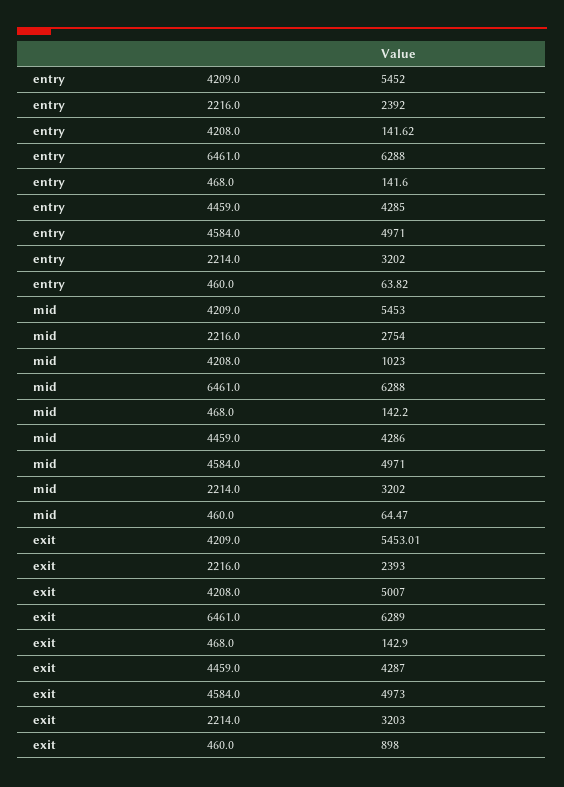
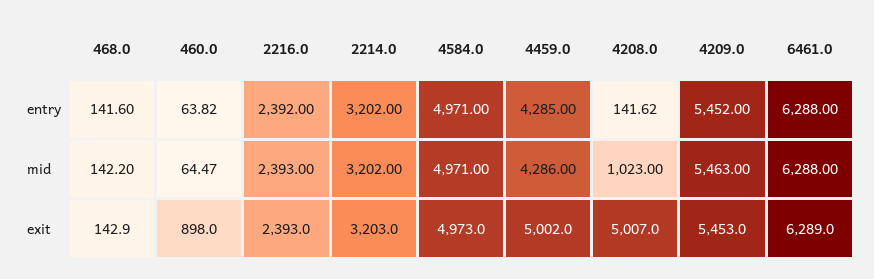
mid, 4209.0: 5453 -> 5463
mid, 2216.0: 2754 -> 2393
exit, 4209.0: 5453.01 -> 5453
exit, 4459.0: 4287 -> 5002

